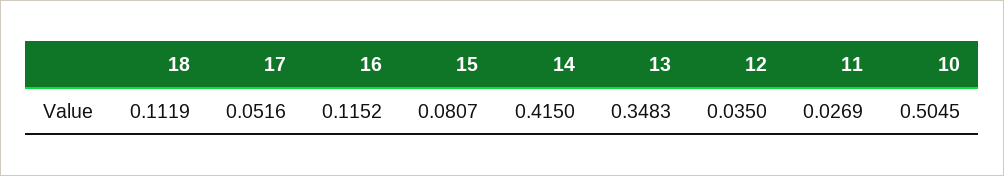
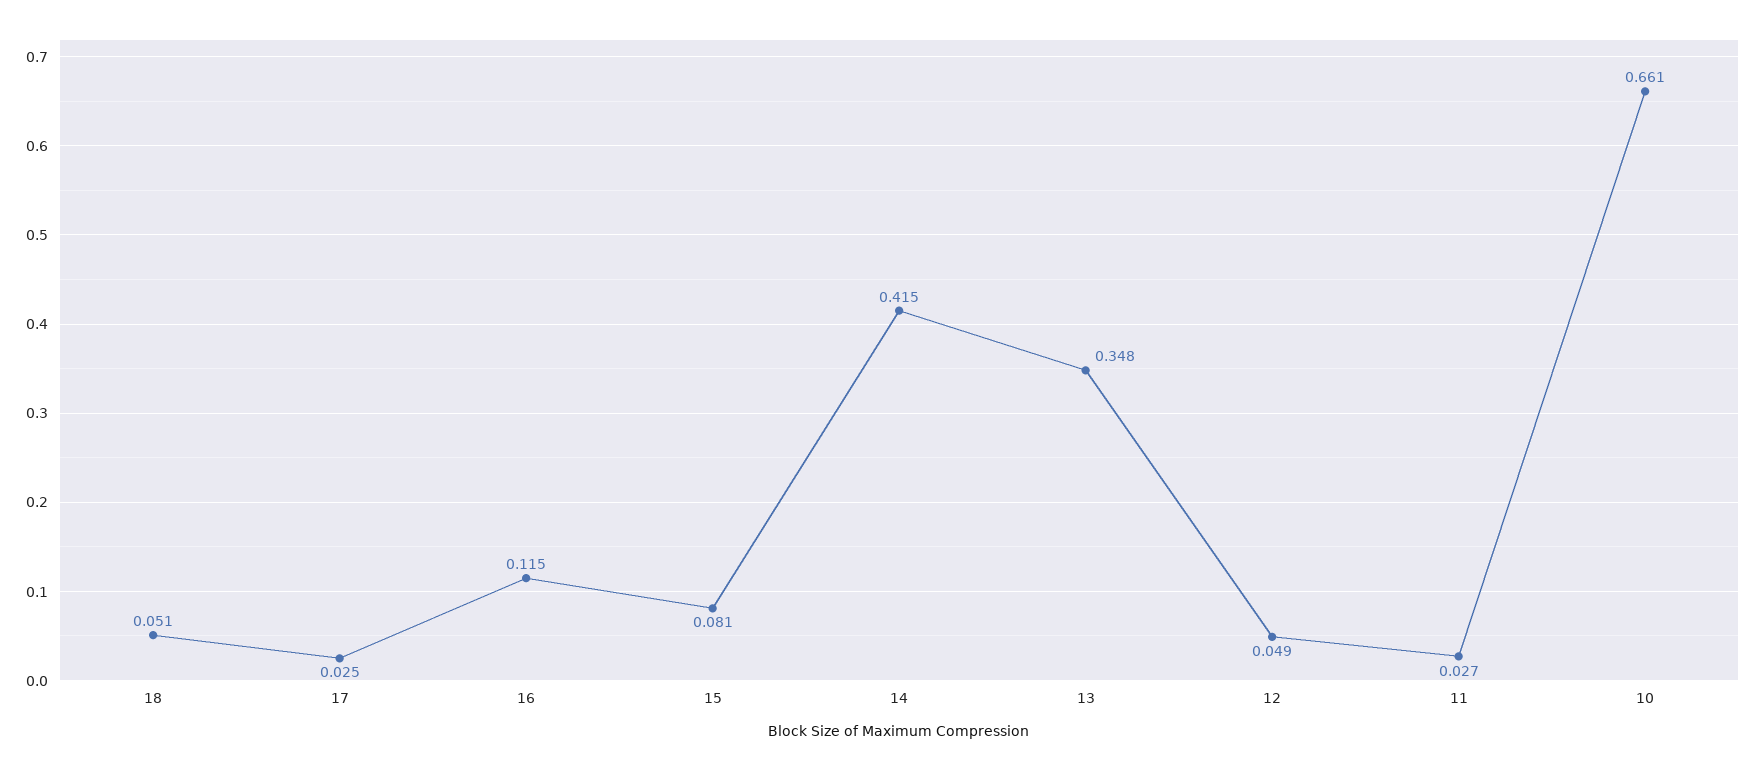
18: 0.1119 -> 0.051
17: 0.0516 -> 0.025
12: 0.035 -> 0.049
10: 0.5045 -> 0.661

